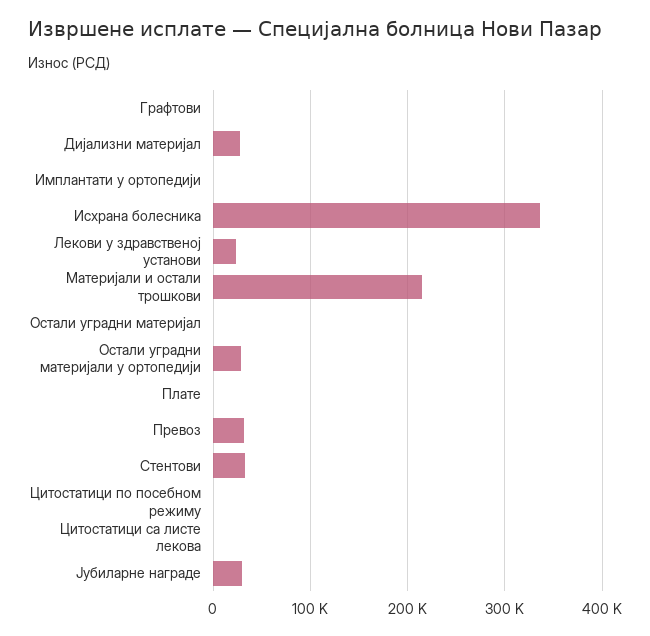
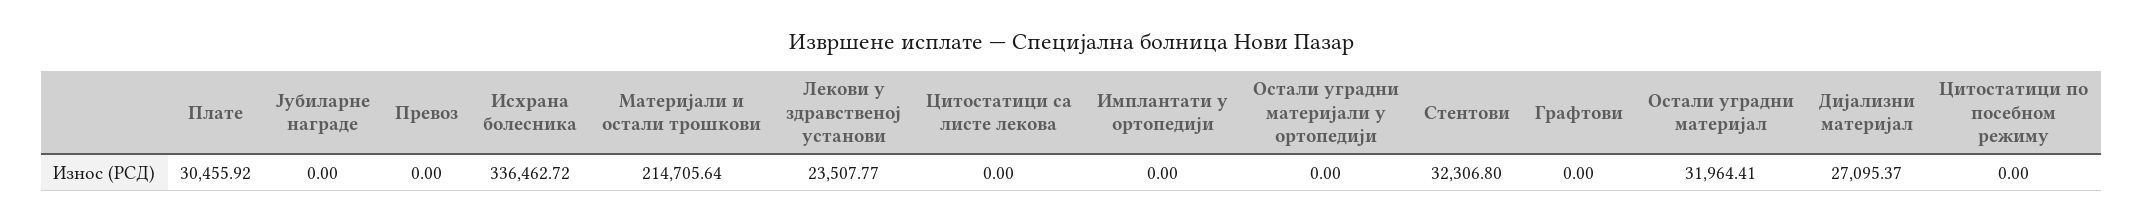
Остали уградни материјал: 0 -> 31964.41
Остали уградни материјали у ортопедији: 30000 -> 0
Плате: 0 -> 30455.92
Превоз: 30000 -> 0
Јубиларне награде: 30000 -> 0

